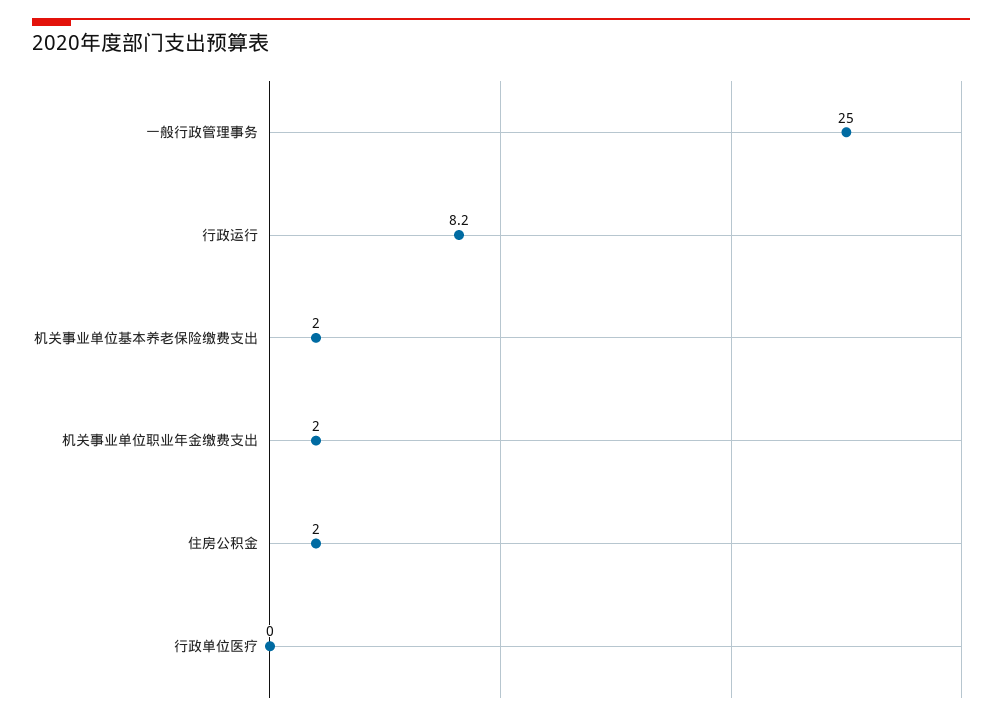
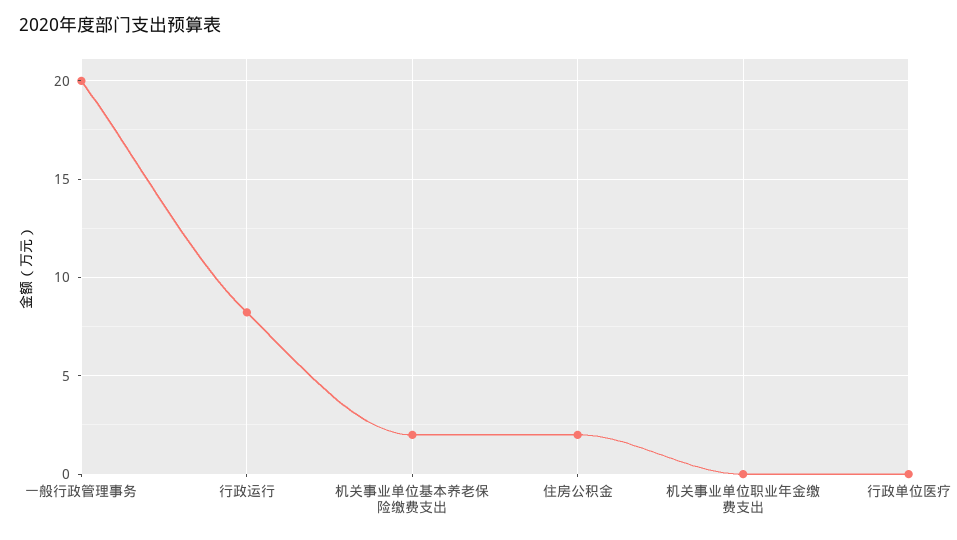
一般行政管理事务: 25 -> 20
机关事业单位职业年金缴费支出: 2 -> 0

